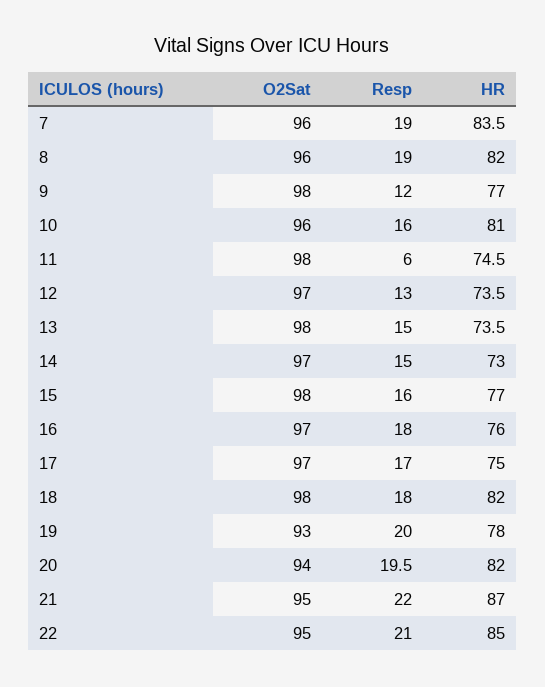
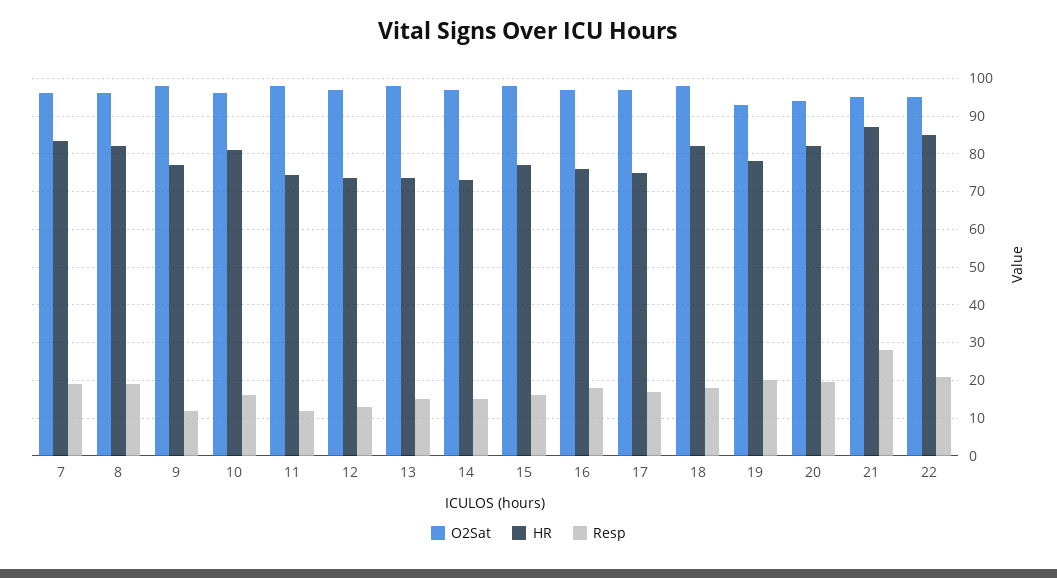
Resp, 11: 6 -> 12
Resp, 21: 22 -> 28

